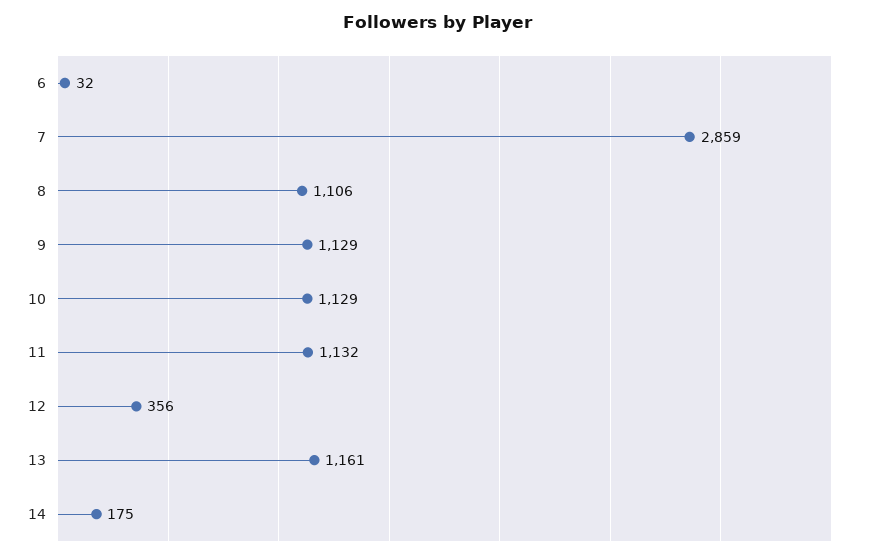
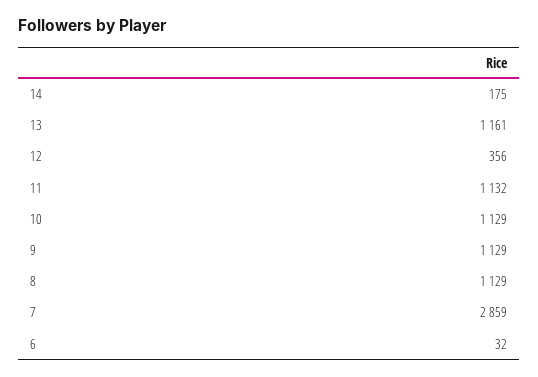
8: 1106 -> 1129

